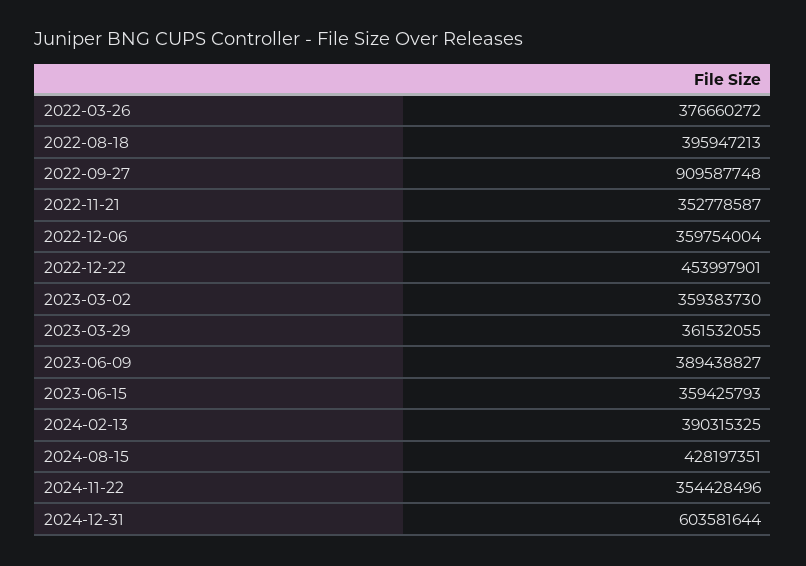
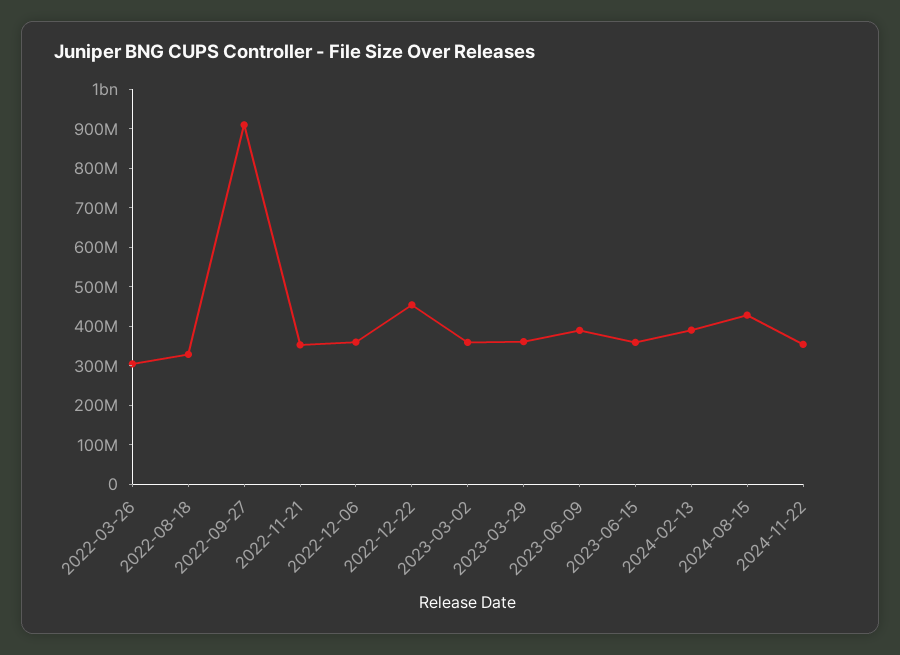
2022-03-26: 376660272 -> 300000000
2022-08-18: 395947213 -> 325000000
2024-12-31: 603581644 -> none

